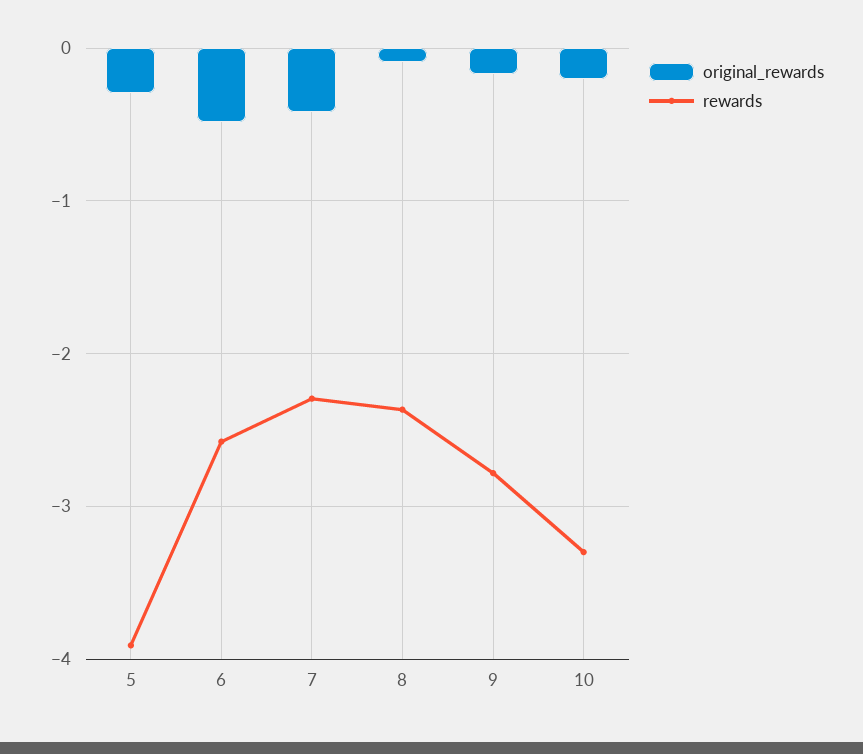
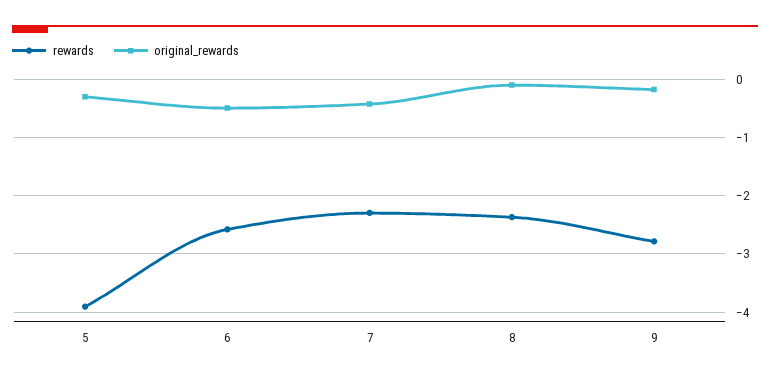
original_rewards, 10: -0.2 -> none
rewards, 10: -3.3 -> none

